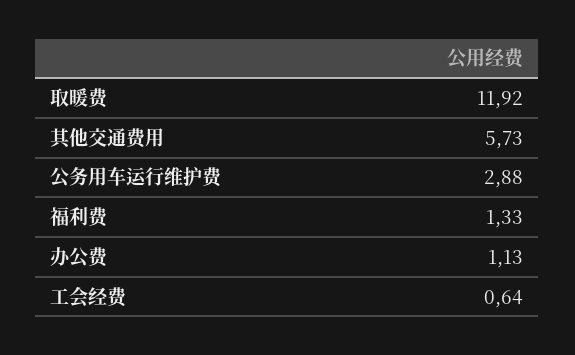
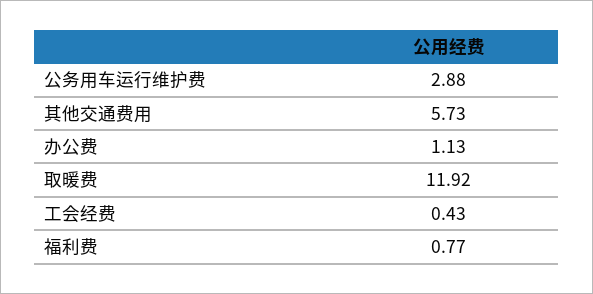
福利费: 1.33 -> 0.77
工会经费: 0.64 -> 0.43

